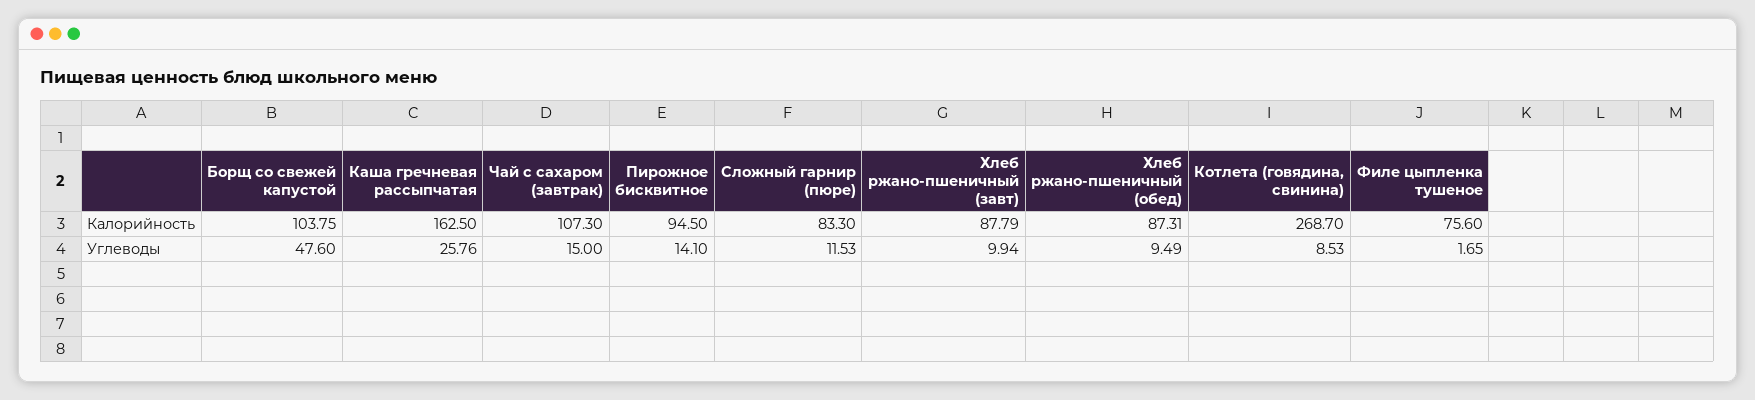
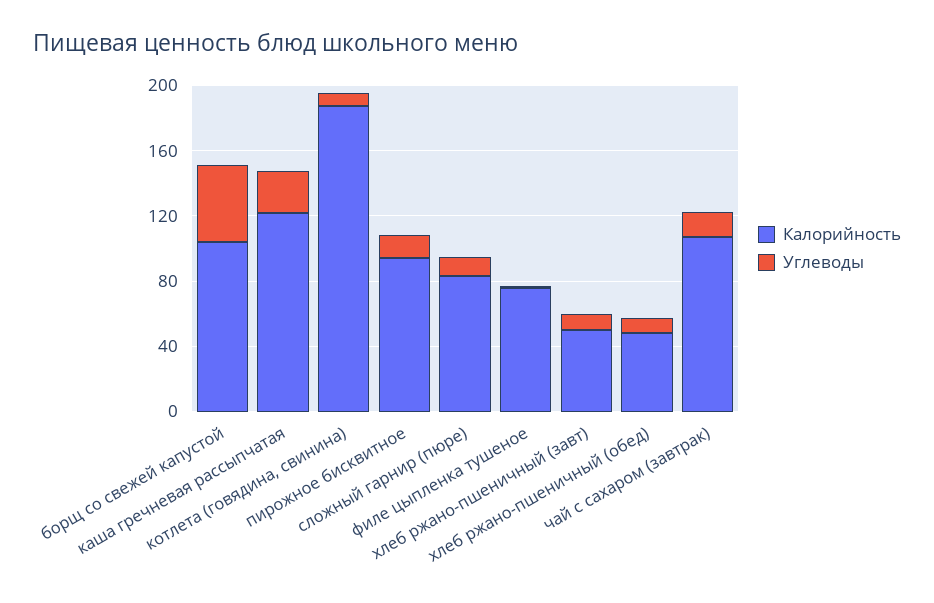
Калорийность, Каша гречневая рассыпчатая: 162.5 -> 120
Калорийность, Хлеб ржано-пшеничный (завт): 87.79 -> 50
Калорийность, Хлеб ржано-пшеничный (обед): 87.31 -> 50
Калорийность, Котлета (говядина, свинина): 268.7 -> 190

